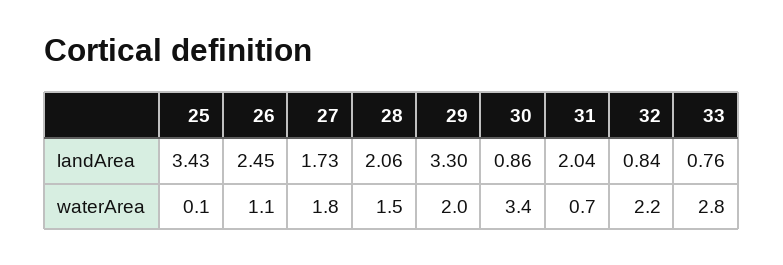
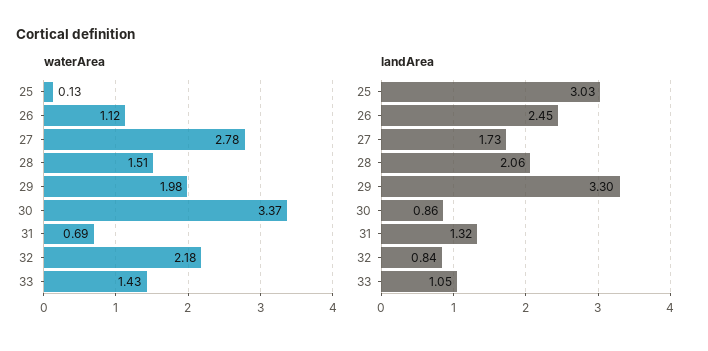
landArea, 25: 3.43 -> 3.03
landArea, 31: 2.04 -> 1.32
landArea, 33: 0.76 -> 1.05
waterArea, 27: 1.8 -> 2.78
waterArea, 33: 2.8 -> 1.43

